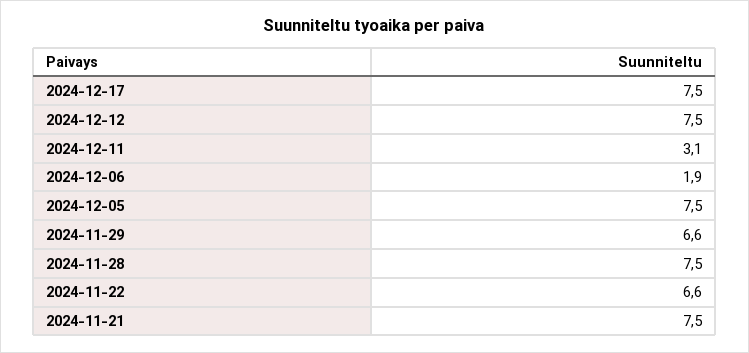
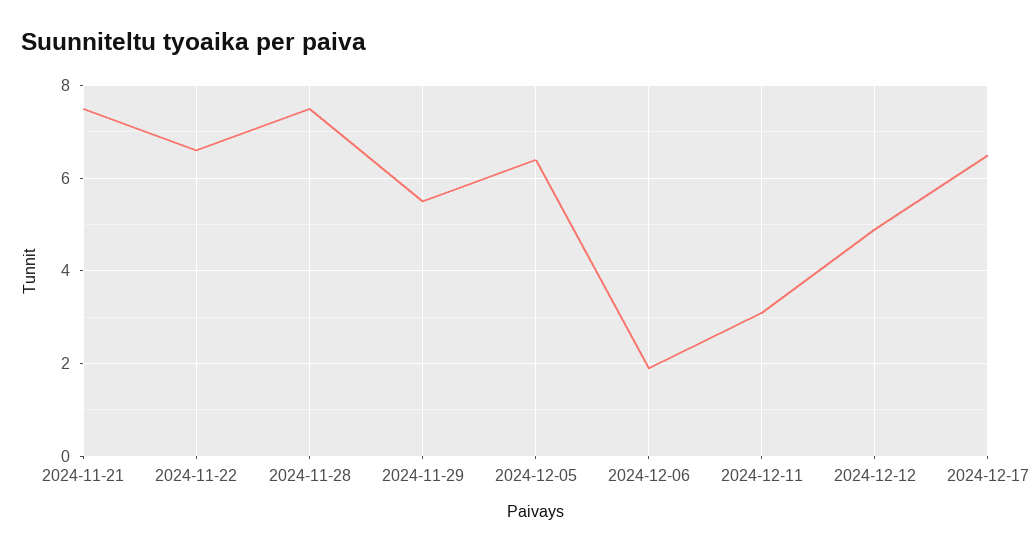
2024-12-17: 7.5 -> 6.5
2024-12-12: 7.5 -> 5
2024-12-05: 7.5 -> 6.5
2024-11-29: 6.6 -> 5.5

